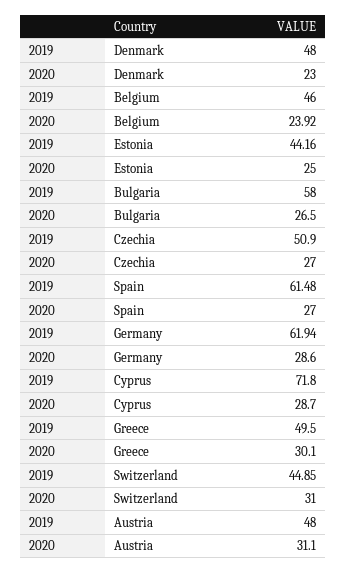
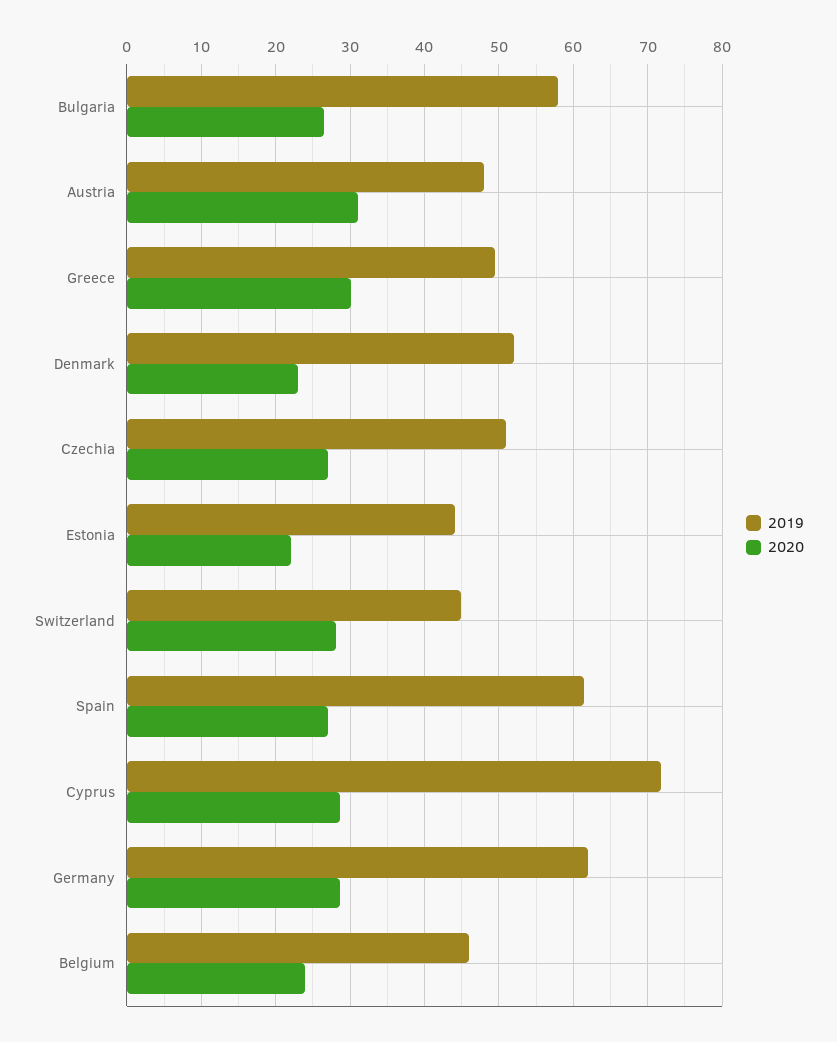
2019, Denmark: 48 -> 52
2020, Estonia: 25 -> 22
2020, Switzerland: 31 -> 28

